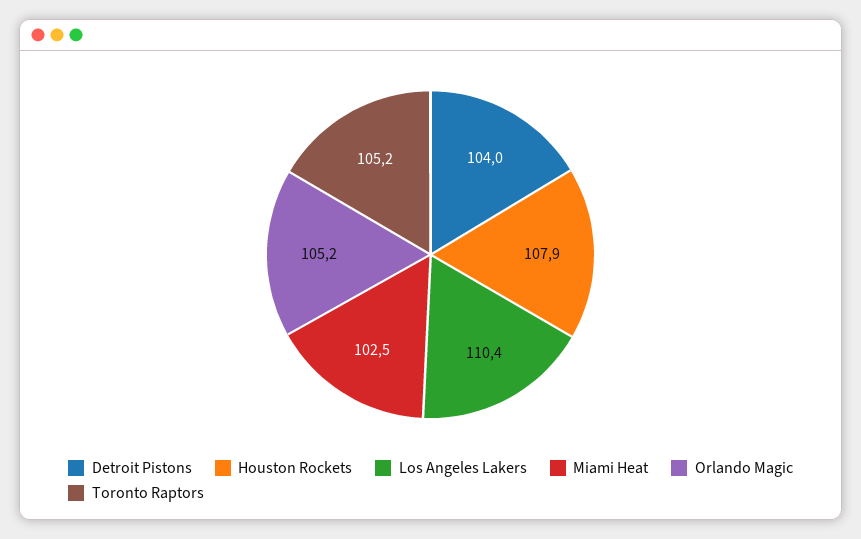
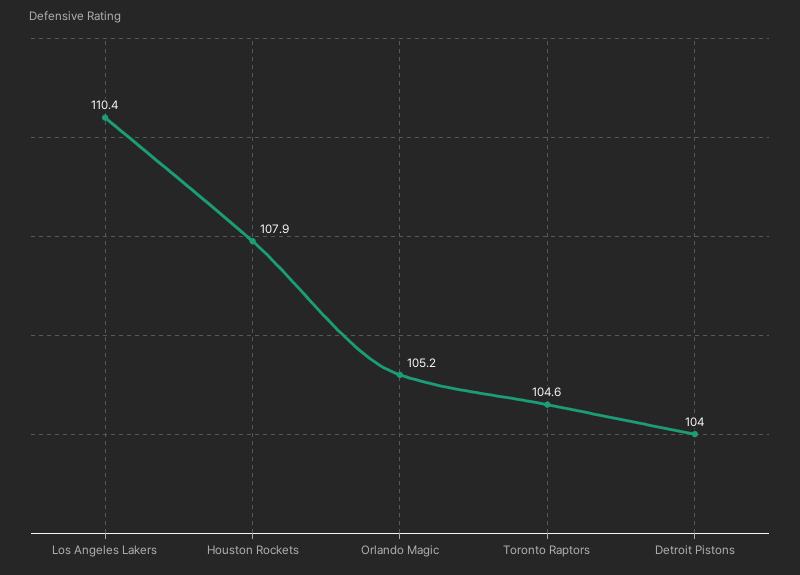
Miami Heat: 102.5 -> none
Toronto Raptors: 105.2 -> 104.6

